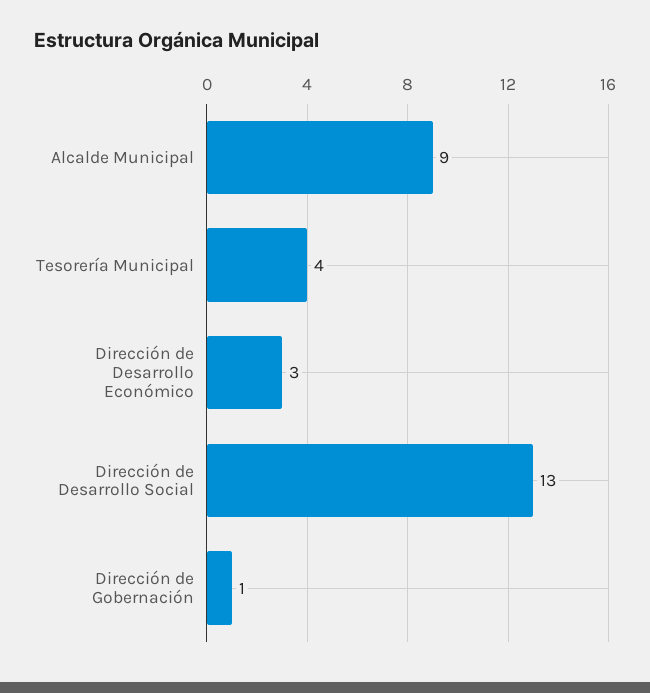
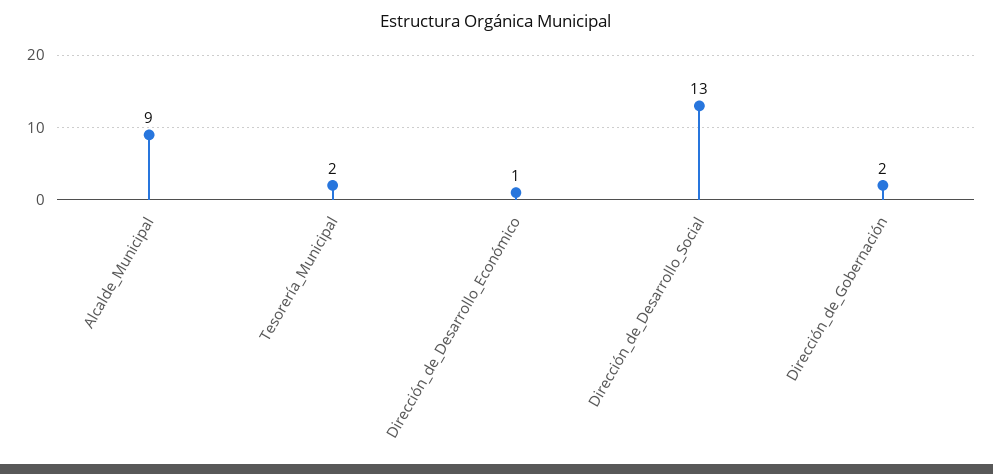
Tesorería Municipal: 4 -> 2
Dirección de Desarrollo Económico: 3 -> 1
Dirección de Gobernación: 1 -> 2

